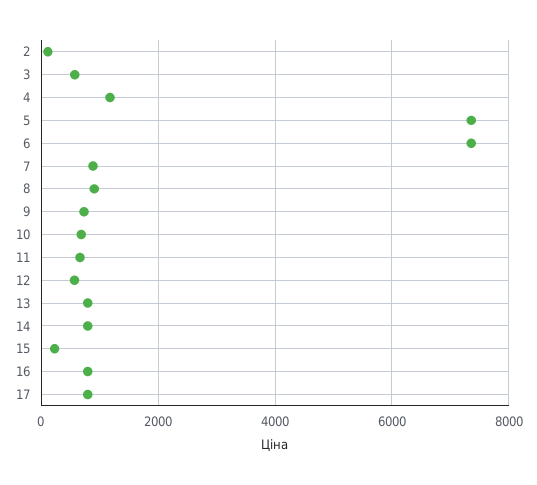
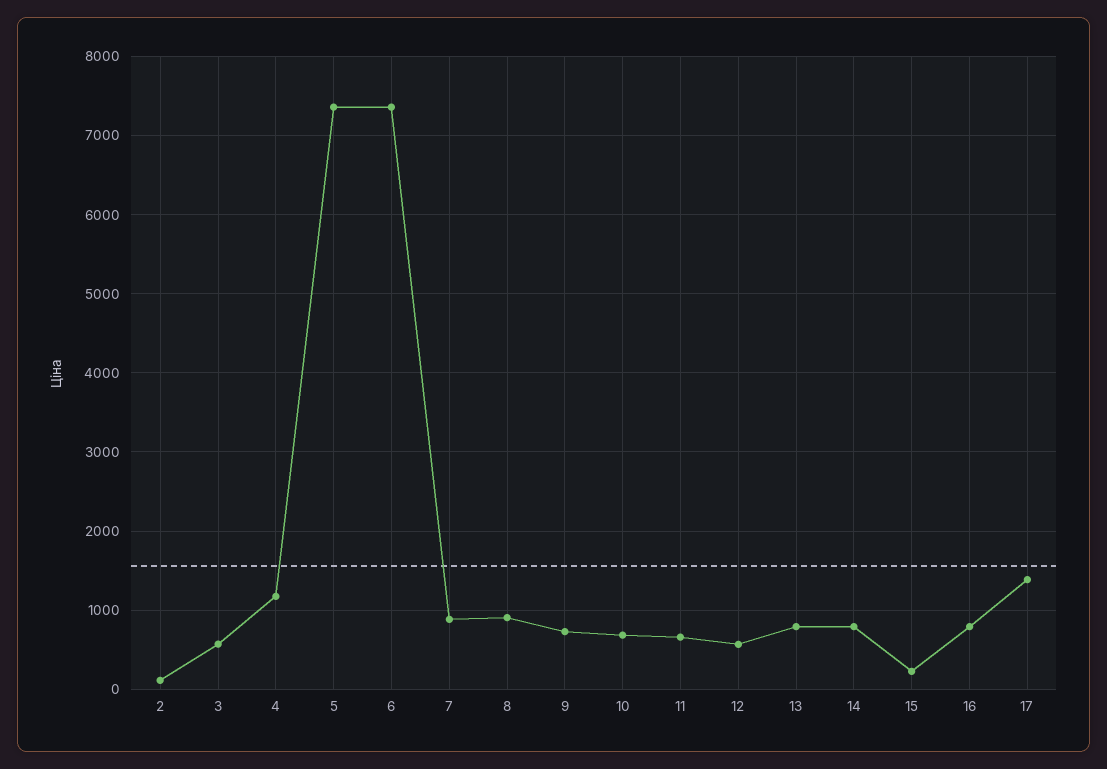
17: 800 -> 1400

